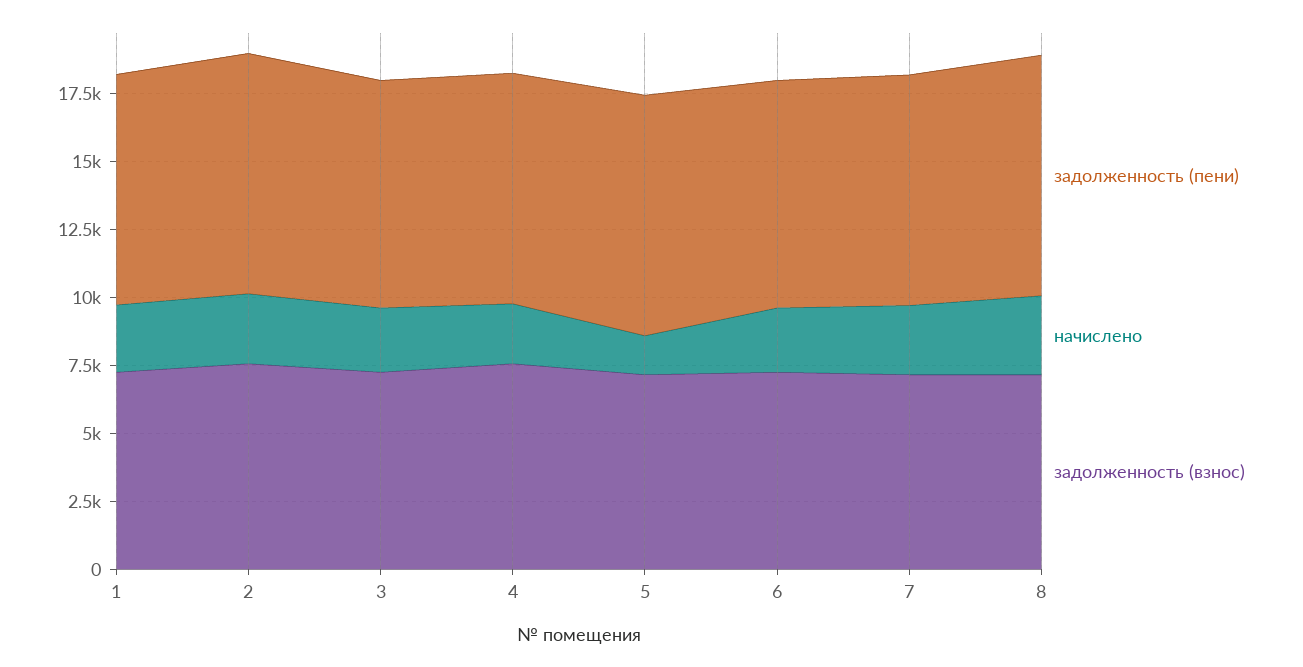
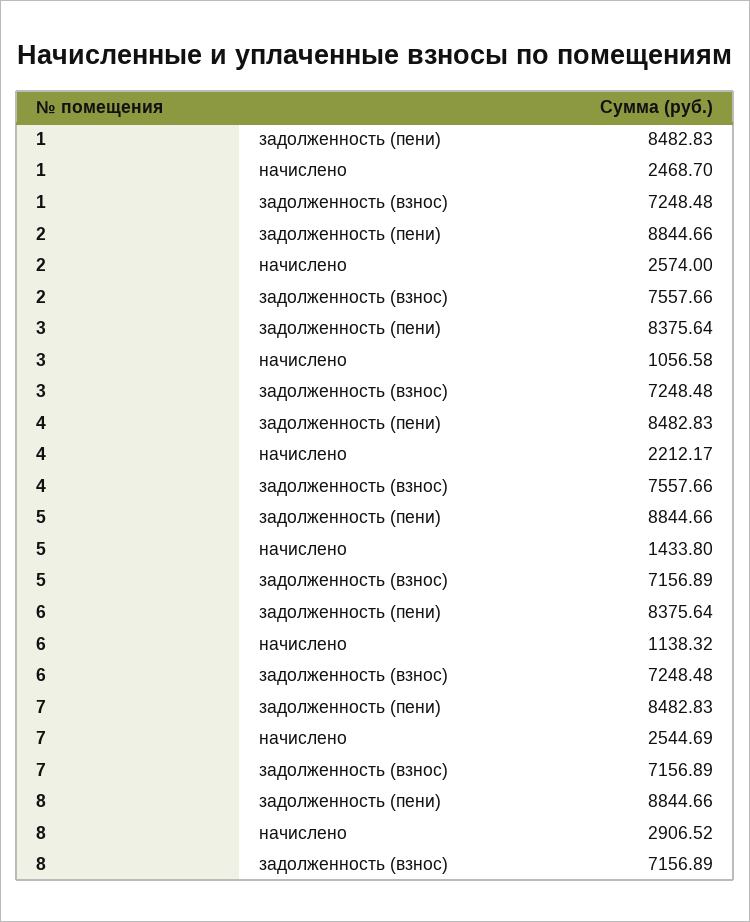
начислено, 3: 2500 -> 1056.58
начислено, 6: 2500 -> 1138.32

